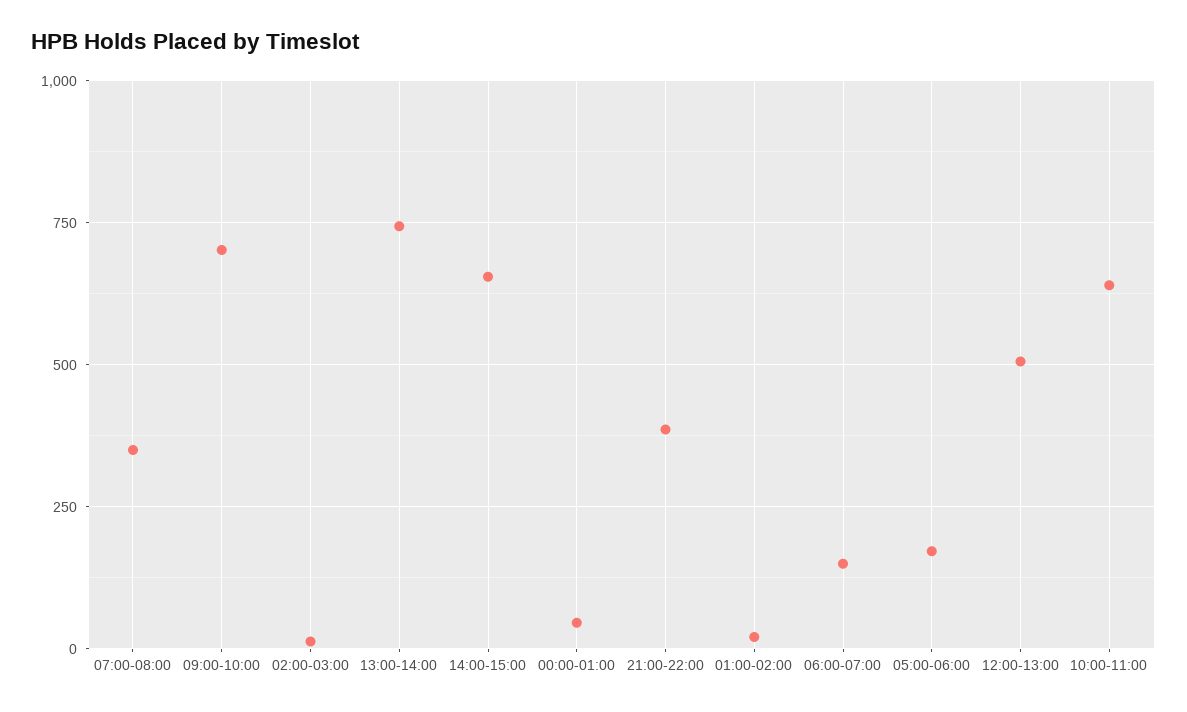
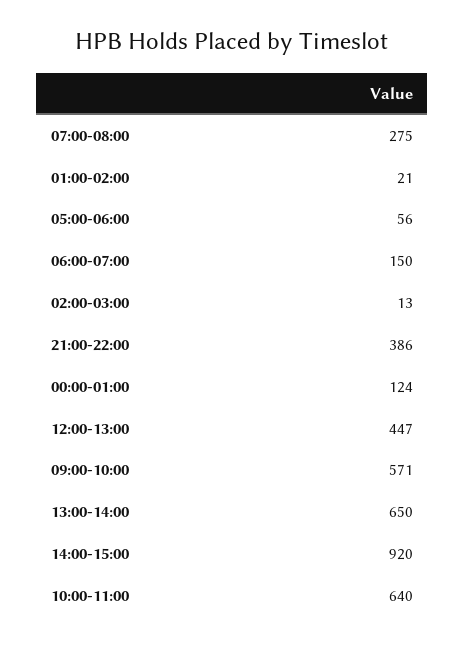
07:00-08:00: 350 -> 275
09:00-10:00: 700 -> 571
13:00-14:00: 750 -> 650
14:00-15:00: 650 -> 920
00:00-01:00: 50 -> 124
05:00-06:00: 175 -> 56
12:00-13:00: 500 -> 447

